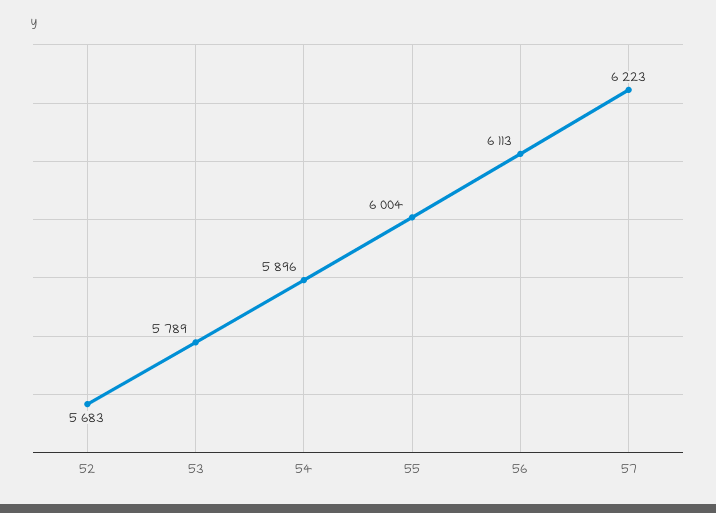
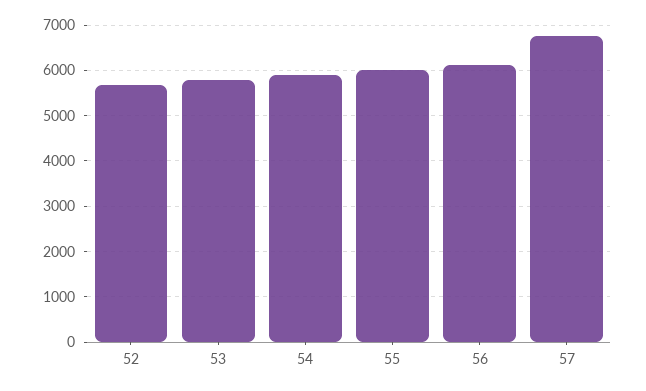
57: 6223 -> 6800

